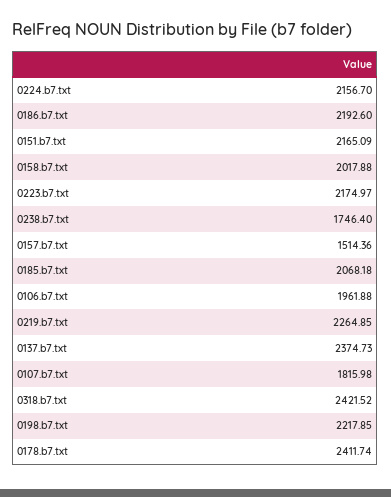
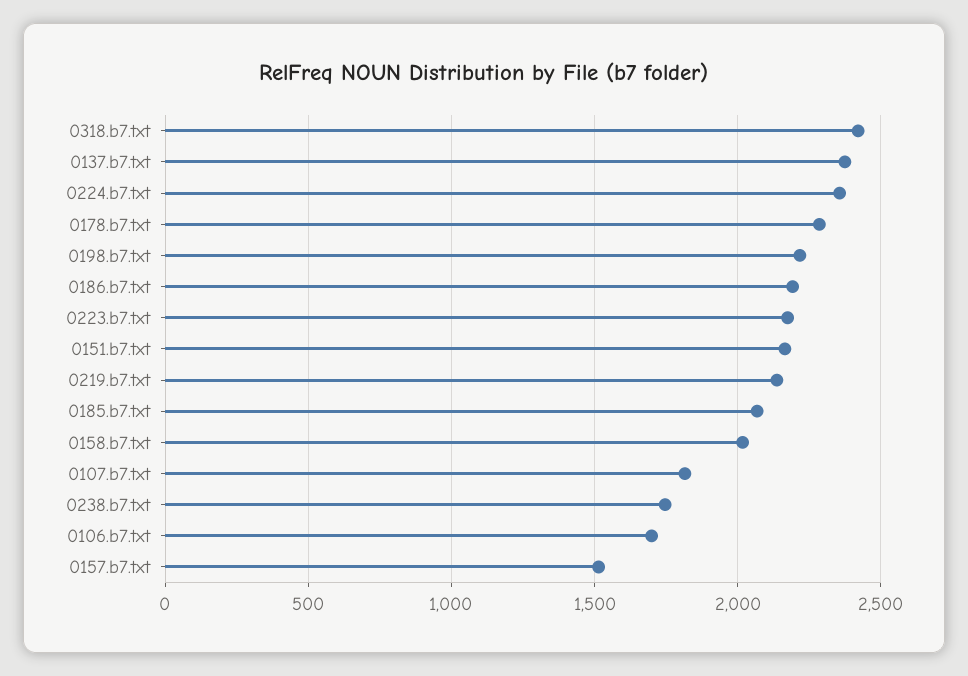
0224.b7.txt: 2156.7 -> 2350
0106.b7.txt: 1961.88 -> 1700
0219.b7.txt: 2264.85 -> 2150
0178.b7.txt: 2411.74 -> 2300

